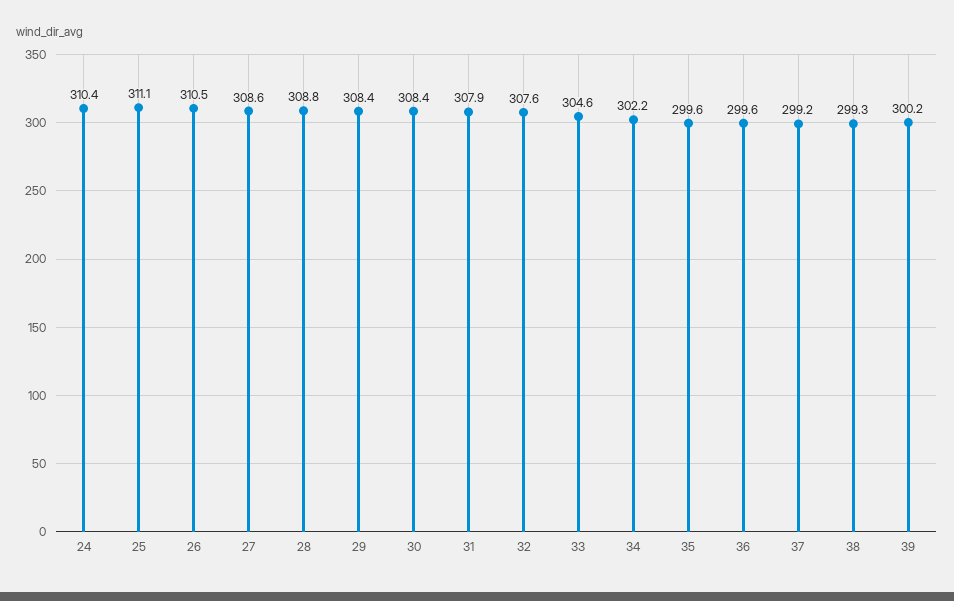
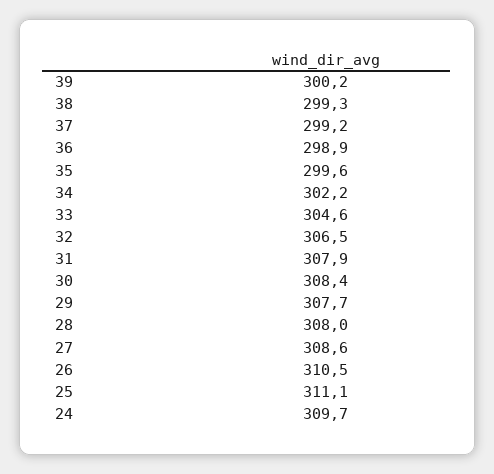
24: 310.4 -> 309.7
28: 308.8 -> 308
29: 308.4 -> 307.7
32: 307.6 -> 306.5
36: 299.6 -> 298.9

